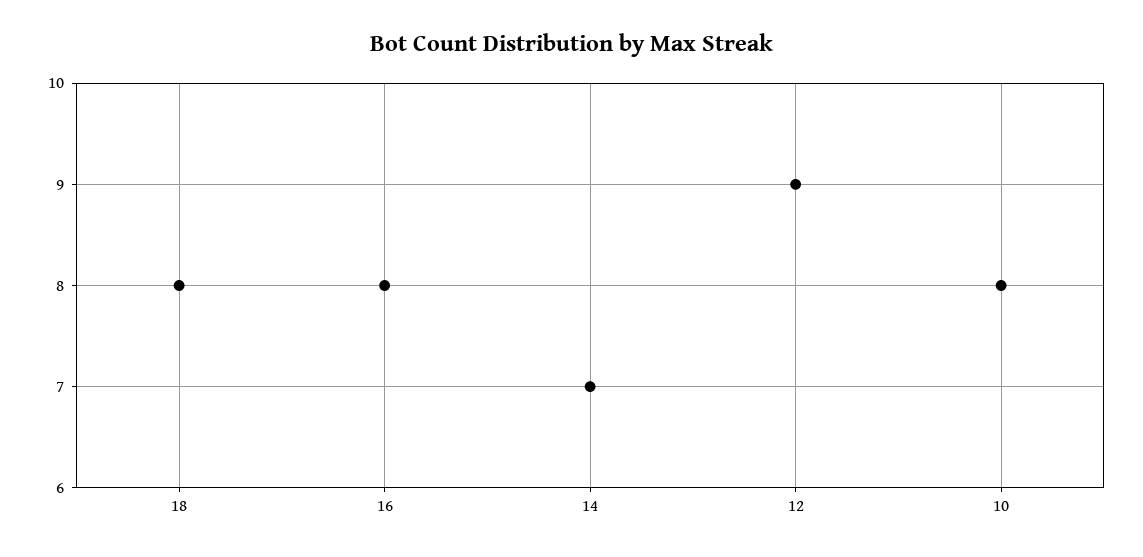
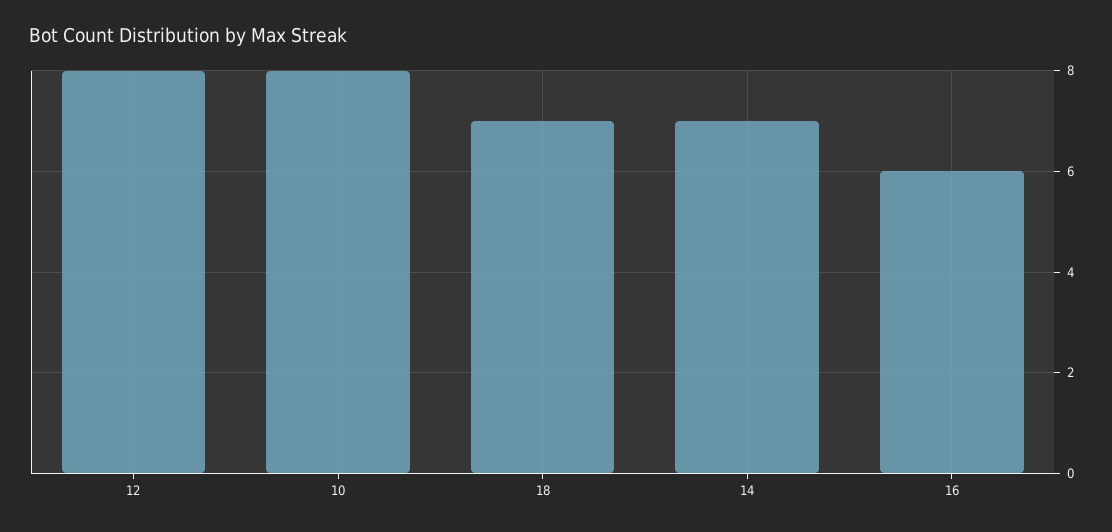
18: 8 -> 7
16: 8 -> 6
12: 9 -> 8

